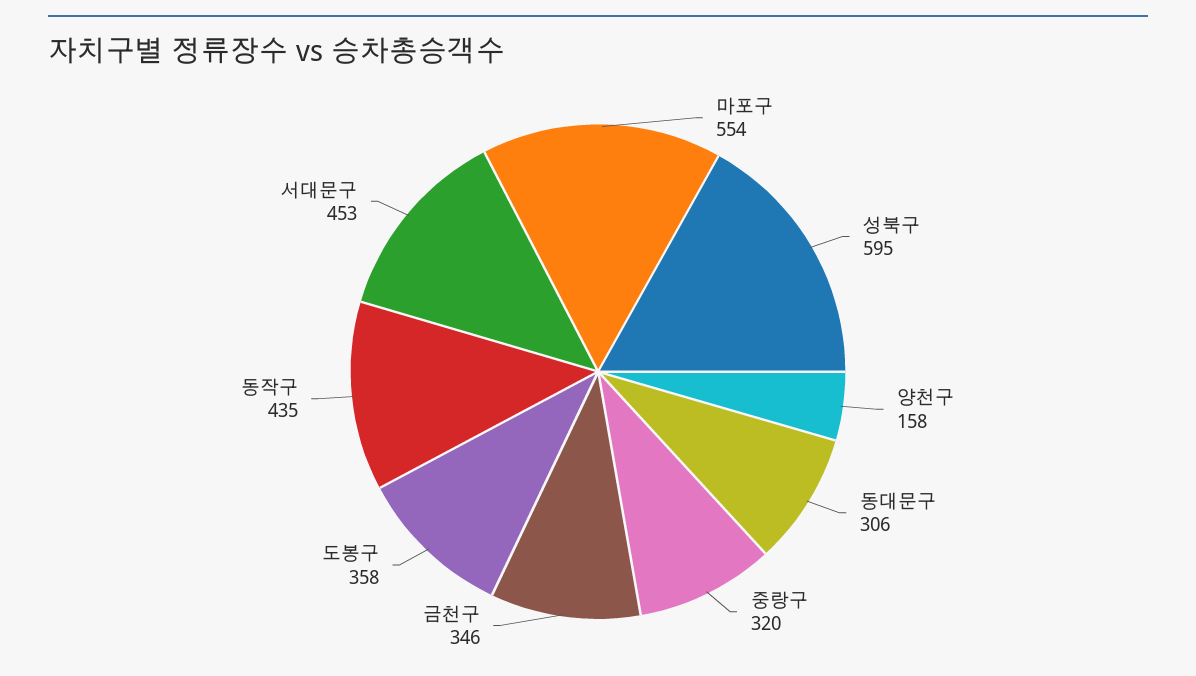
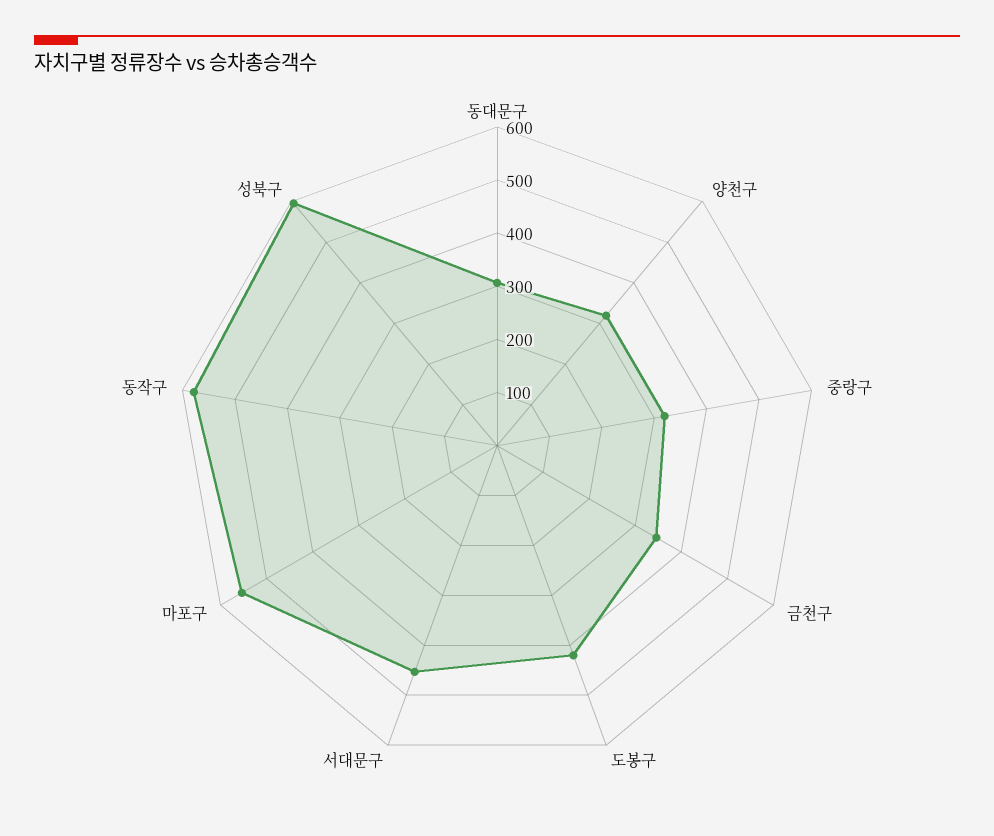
양천구: 158 -> 320
도봉구: 358 -> 420
동작구: 435 -> 580

